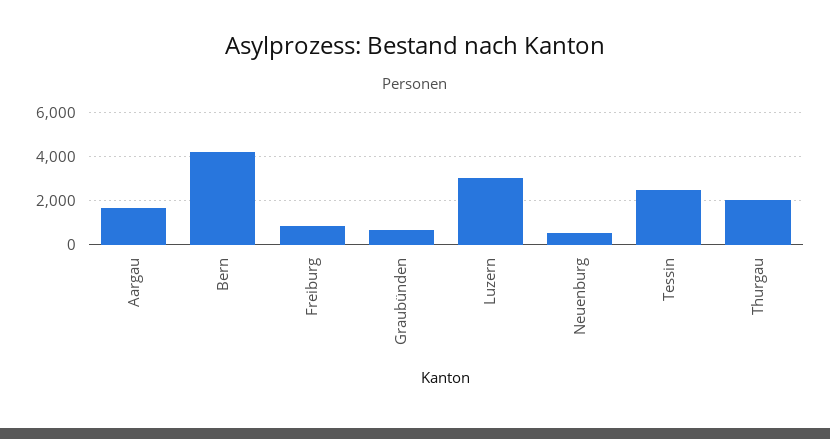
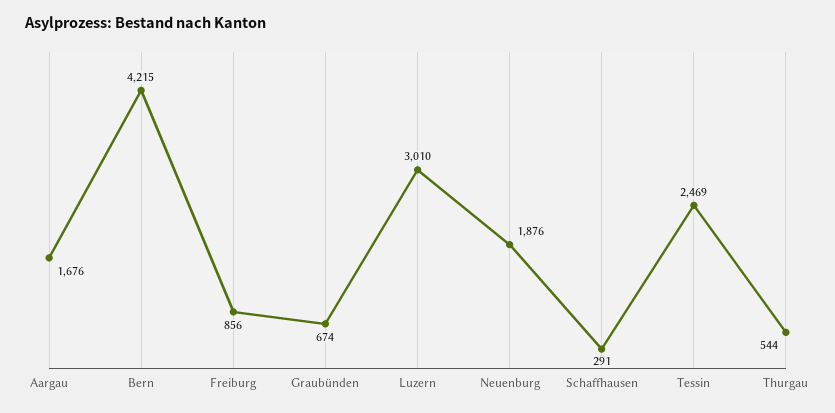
Neuenburg: 500 -> 1876
Thurgau: 2000 -> 544
Schaffhausen: none -> 291

